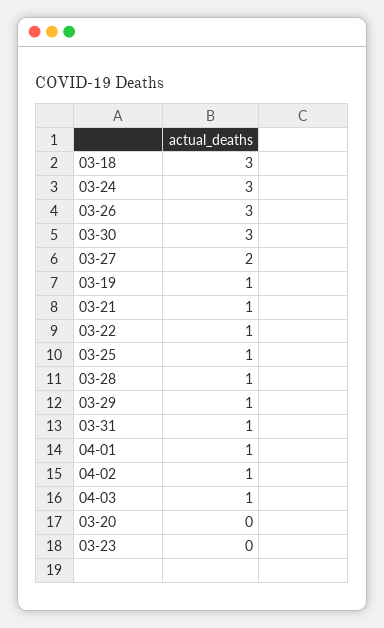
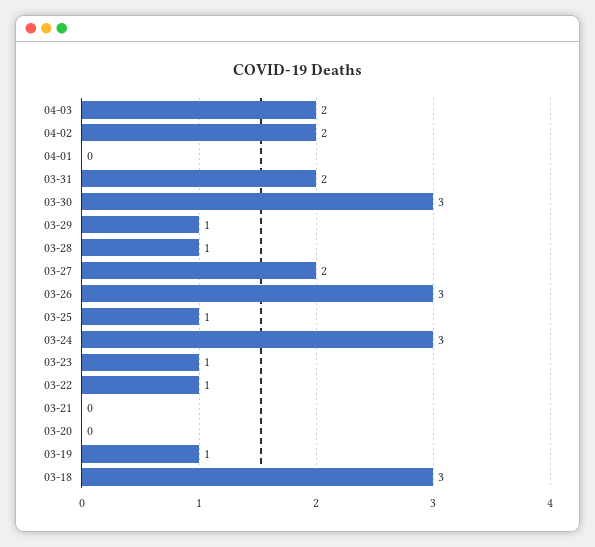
03-21: 1 -> 0
03-31: 1 -> 2
04-01: 1 -> 0
04-02: 1 -> 2
04-03: 1 -> 2
03-23: 0 -> 1

